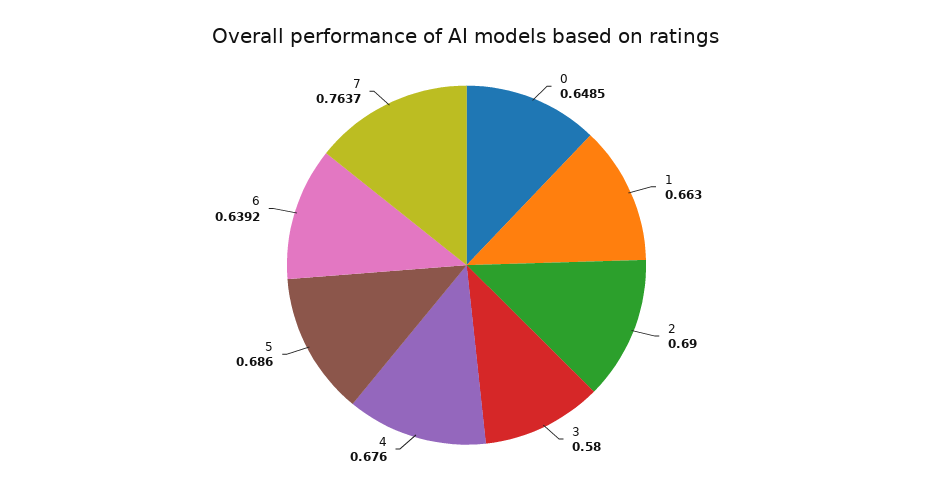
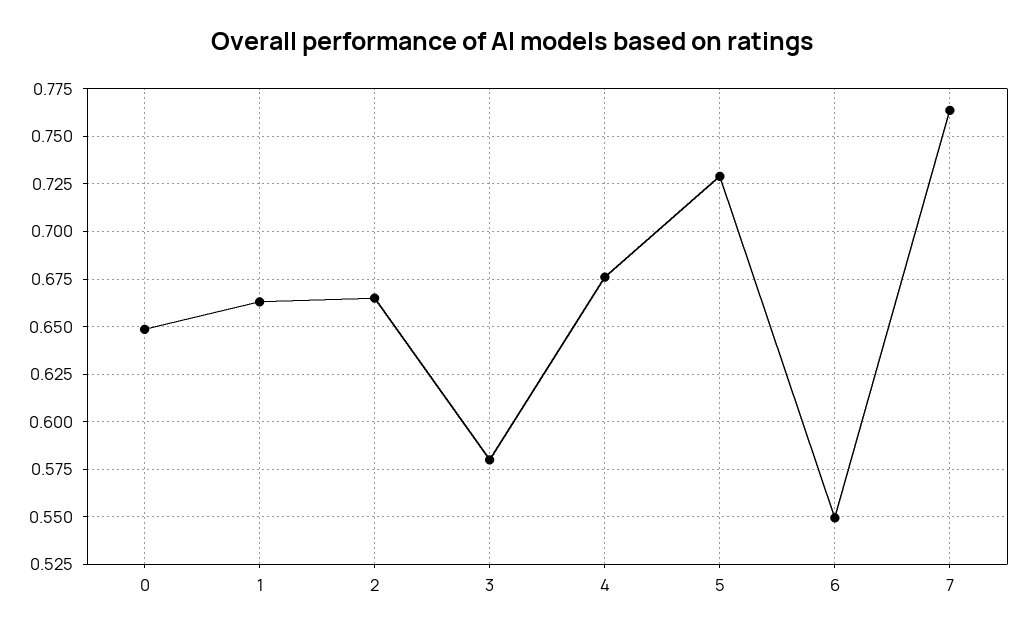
2: 0.69 -> 0.665
5: 0.686 -> 0.73
6: 0.6392 -> 0.55

